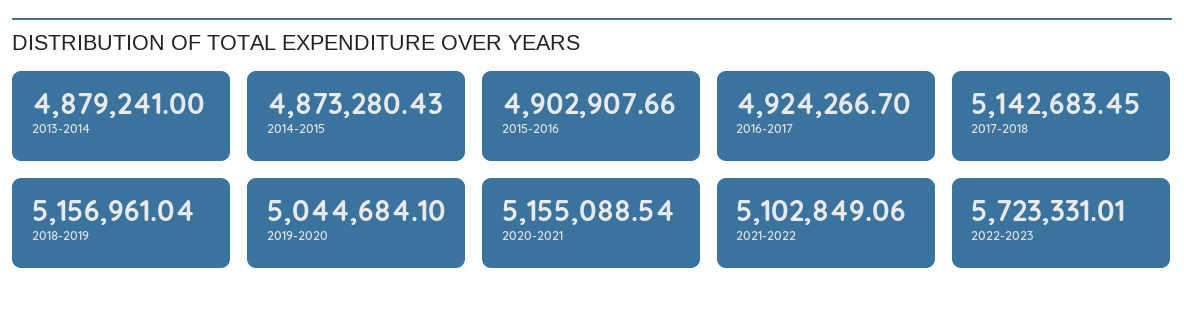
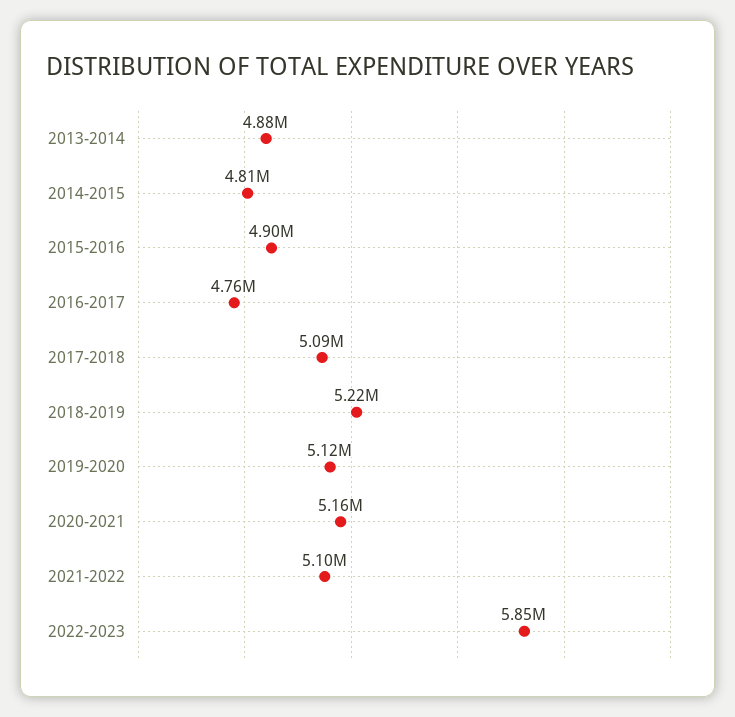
2014-2015: 4873280.43 -> 4810000
2016-2017: 4924266.7 -> 4760000
2017-2018: 5142683.45 -> 5090000
2018-2019: 5156961.04 -> 5220000
2019-2020: 5044684.1 -> 5120000
2022-2023: 5723331.01 -> 5850000

